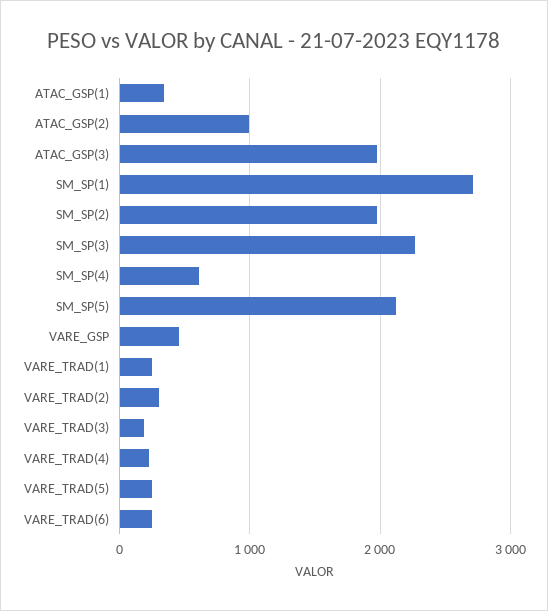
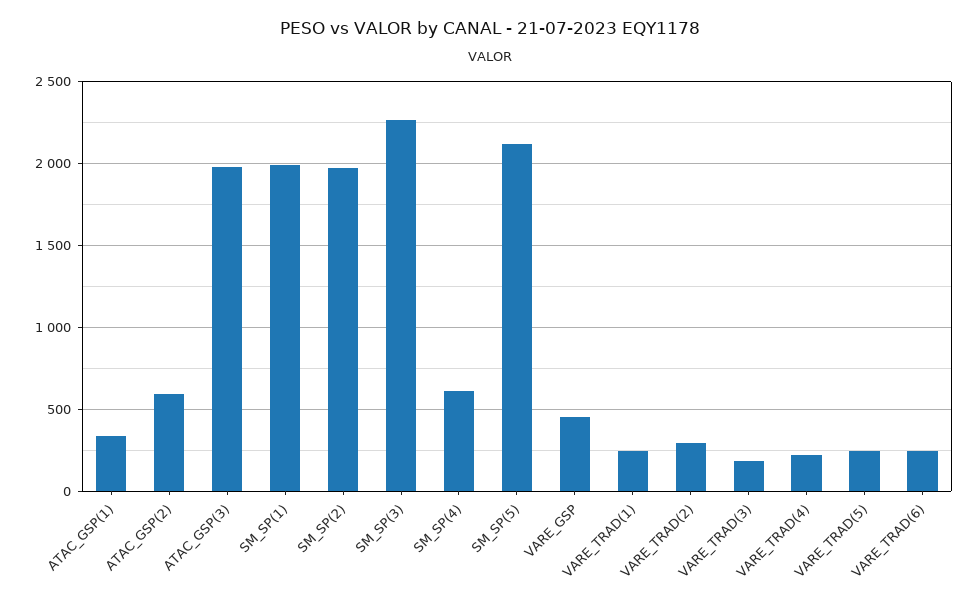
ATAC_GSP(2): 1000 -> 600
SM_SP(1): 2700 -> 2000

